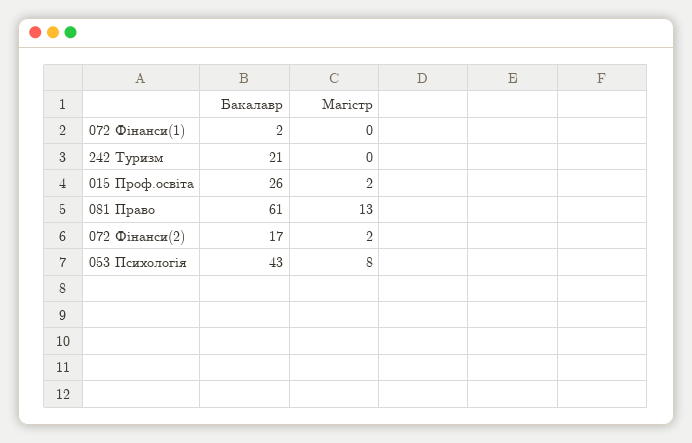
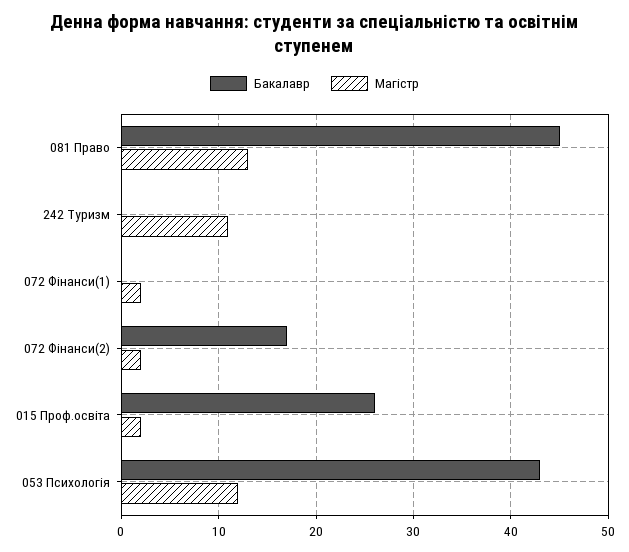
Бакалавр, 072 Фінанси(1): 2 -> 0
Магістр, 072 Фінанси(1): 0 -> 2
Бакалавр, 242 Туризм: 21 -> 0
Магістр, 242 Туризм: 0 -> 11
Бакалавр, 081 Право: 61 -> 45
Магістр, 053 Психологія: 8 -> 12

